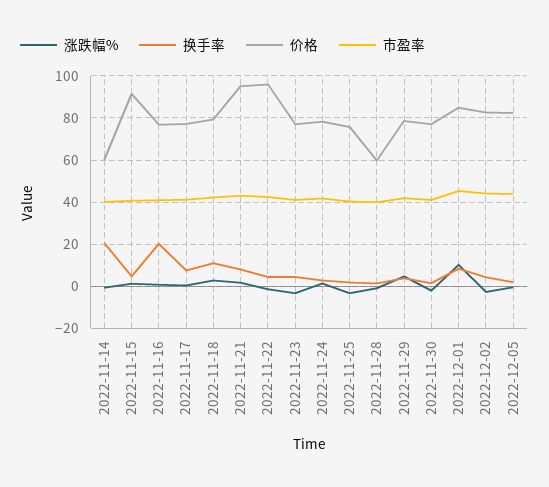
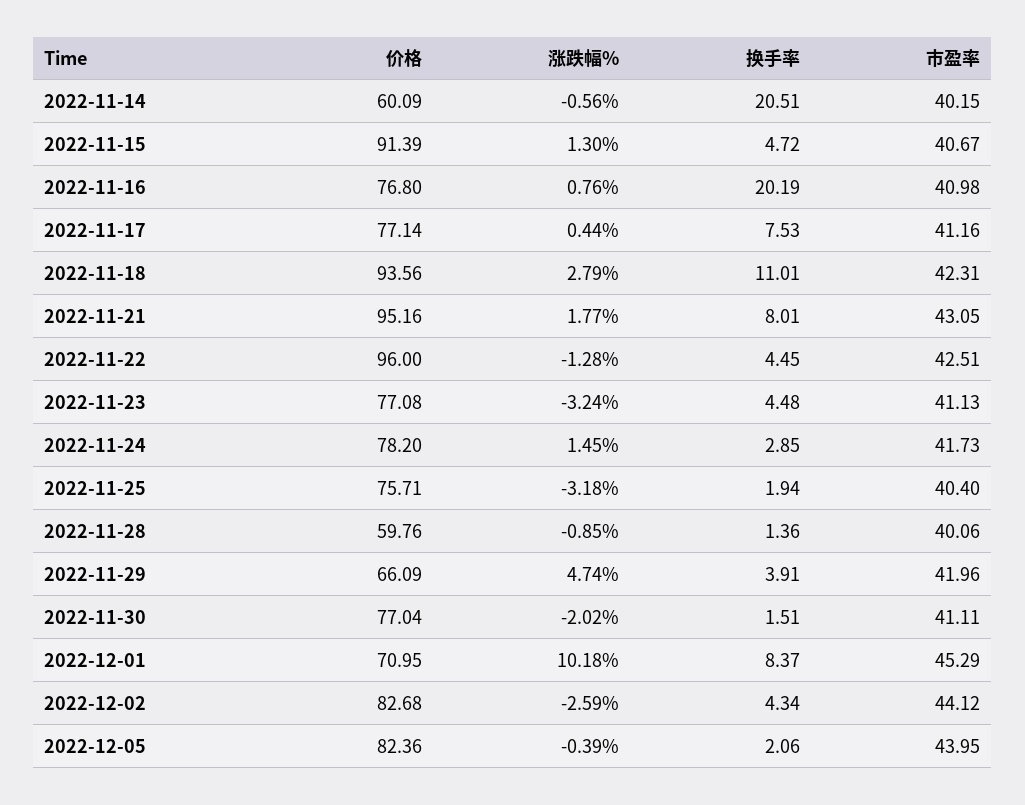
价格, 2022-11-18: 80 -> 93.56
价格, 2022-11-29: 80 -> 66.09
价格, 2022-12-01: 85 -> 70.95

